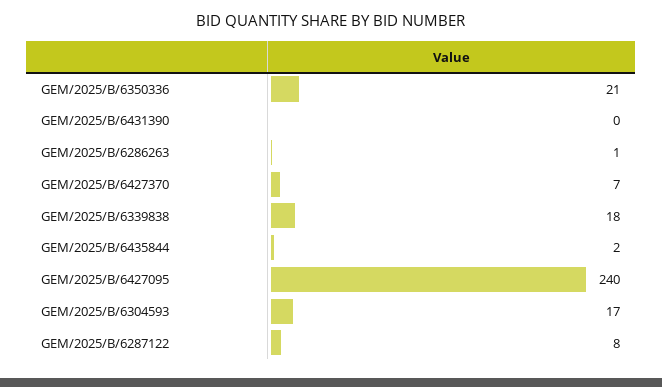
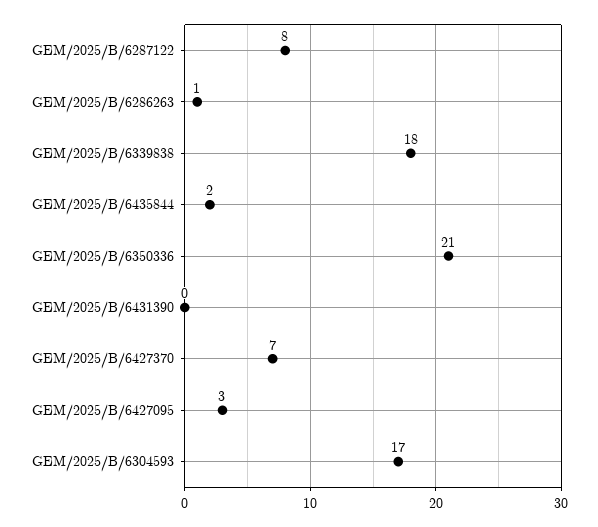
GEM/2025/B/6427095: 240 -> 3

